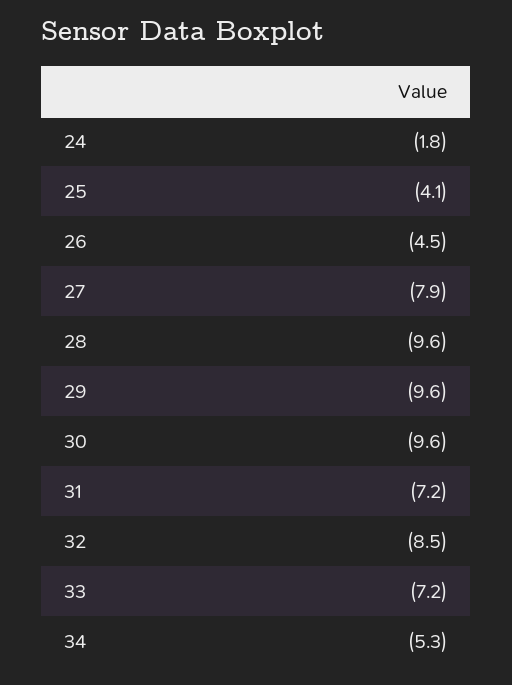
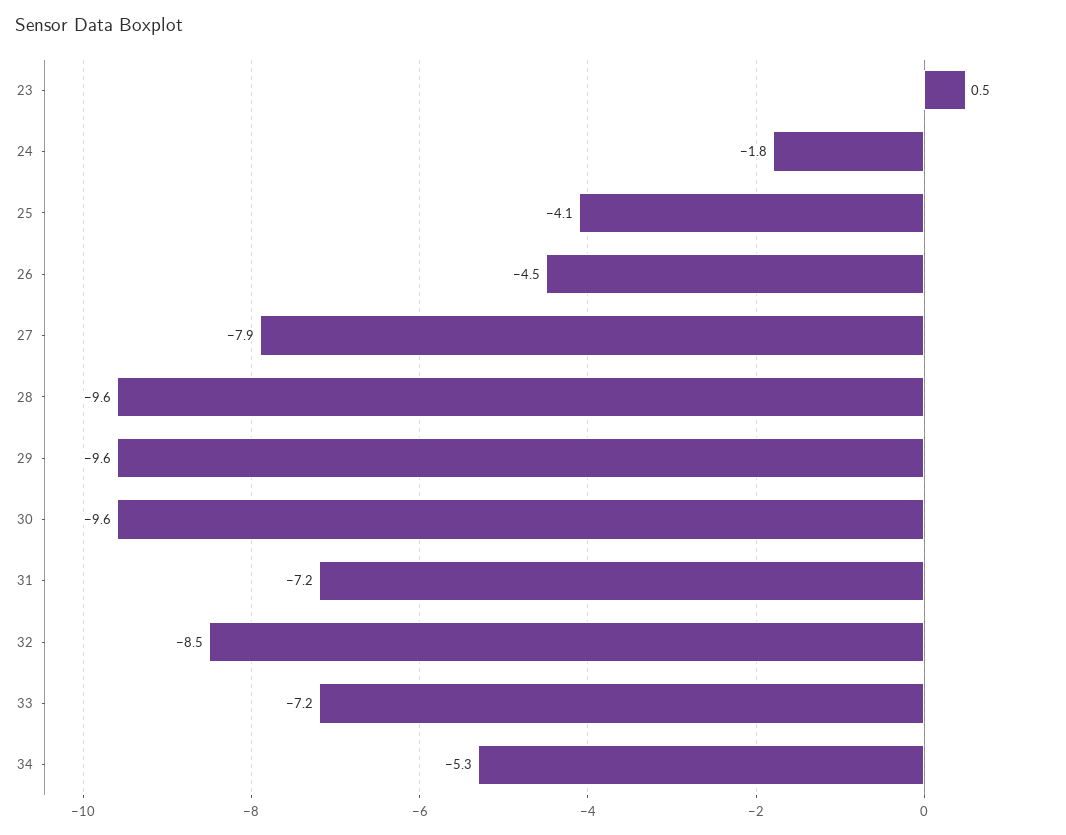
23: none -> 0.5

